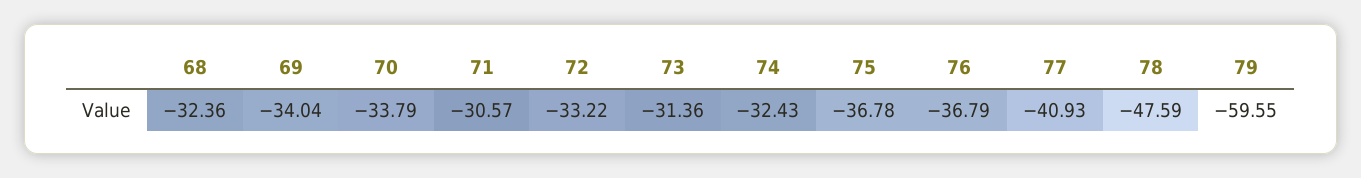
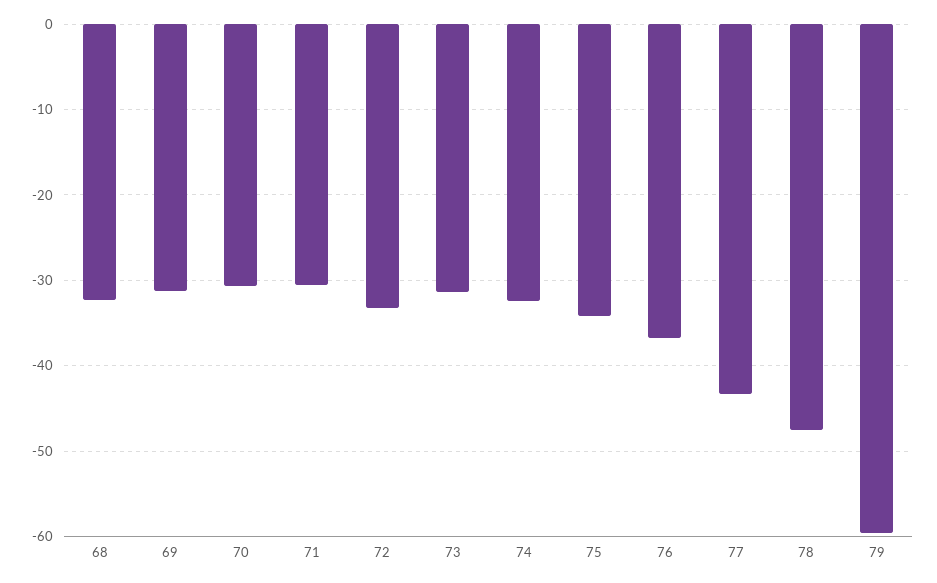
69: -34.04 -> -31
70: -33.79 -> -31
75: -36.78 -> -34
77: -40.93 -> -43

